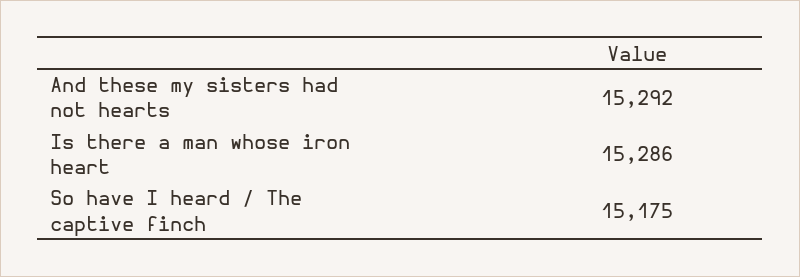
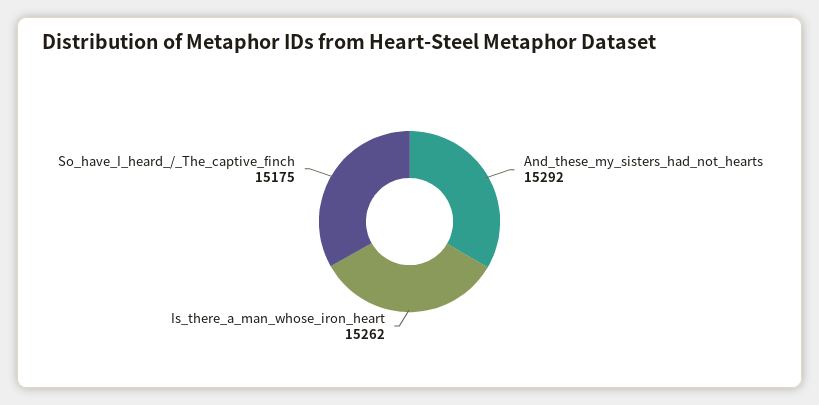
Is there a man whose iron heart: 15286 -> 15262

